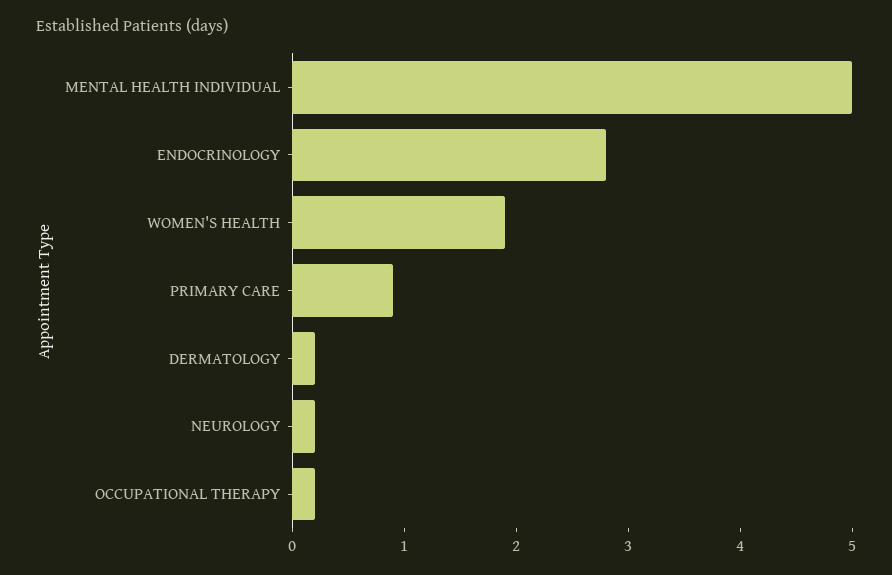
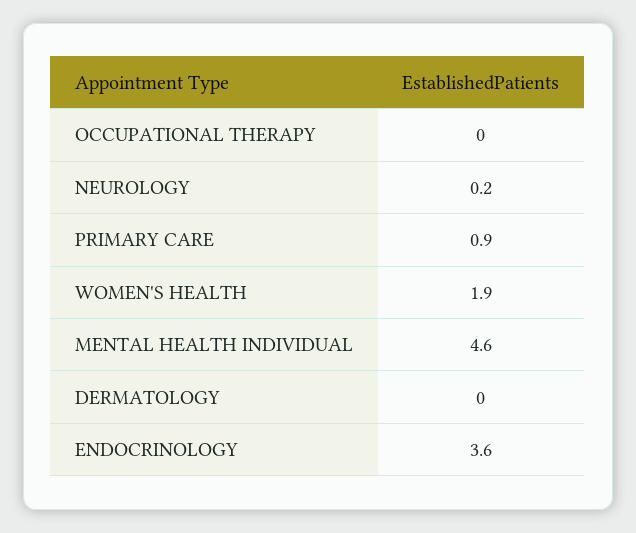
MENTAL HEALTH INDIVIDUAL: 5 -> 4.6
ENDOCRINOLOGY: 2.8 -> 3.6
DERMATOLOGY: 0.2 -> 0
OCCUPATIONAL THERAPY: 0.2 -> 0

